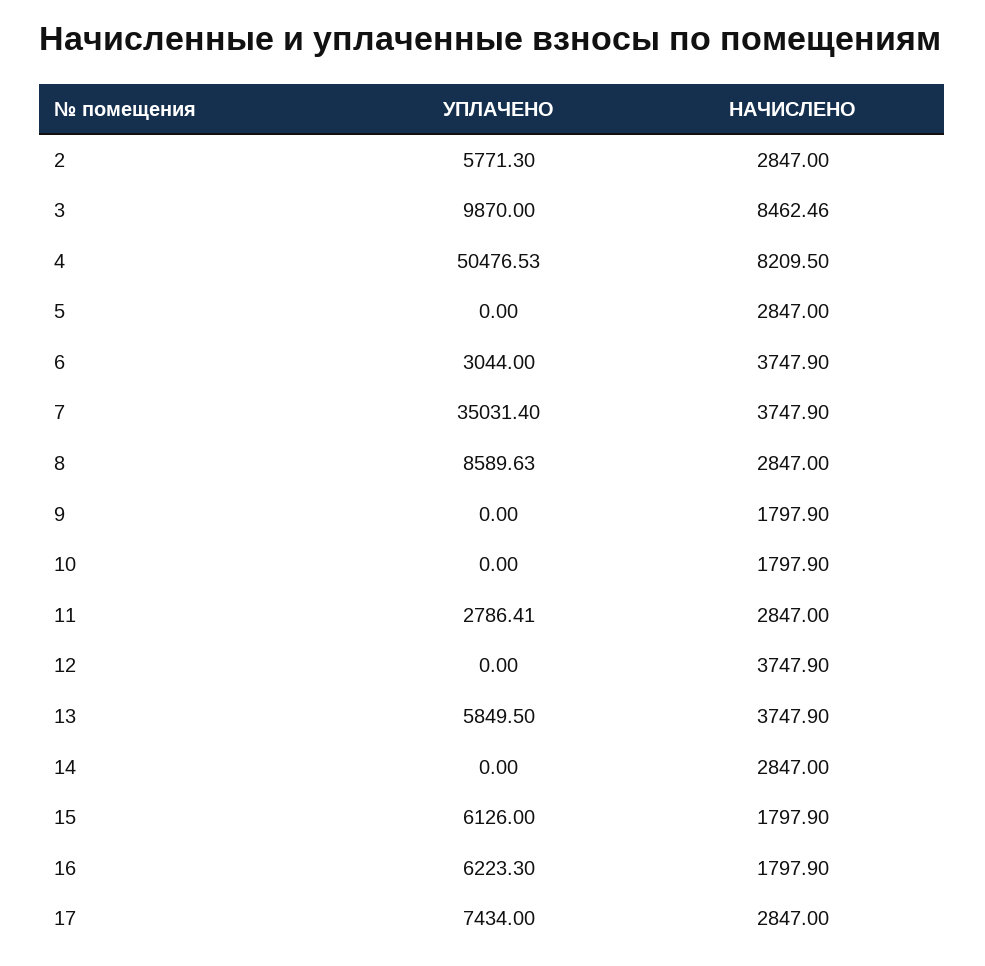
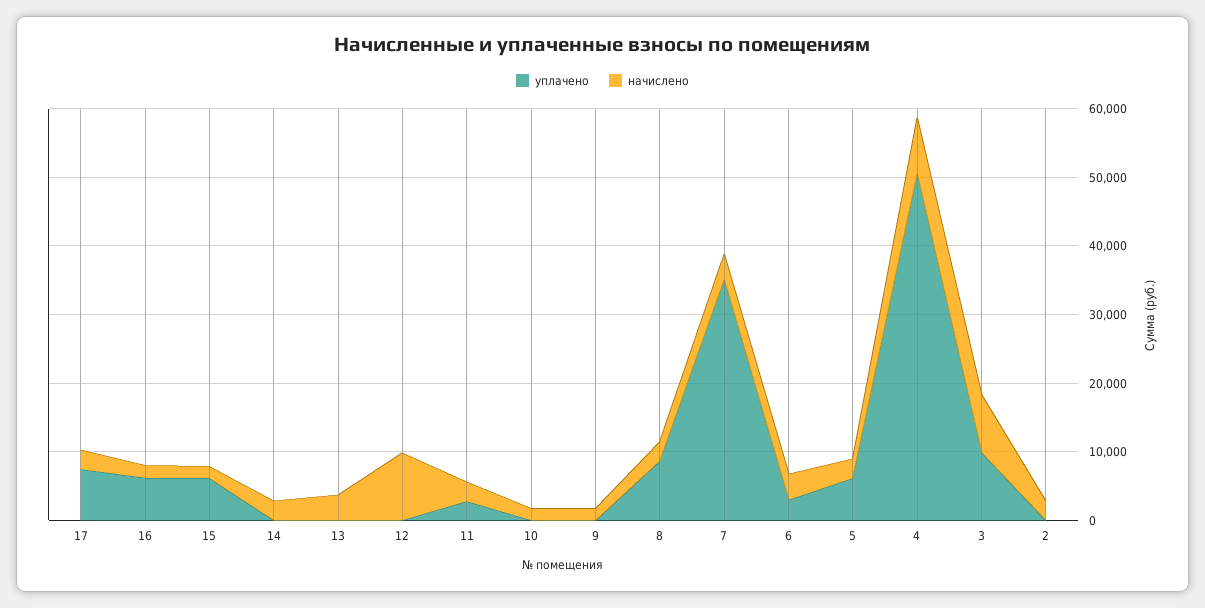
УПЛАЧЕНО, 2: 5771.3 -> 0
УПЛАЧЕНО, 5: 0 -> 6000
НАЧИСЛЕНО, 12: 3747.9 -> 10000
УПЛАЧЕНО, 13: 5849.5 -> 0

